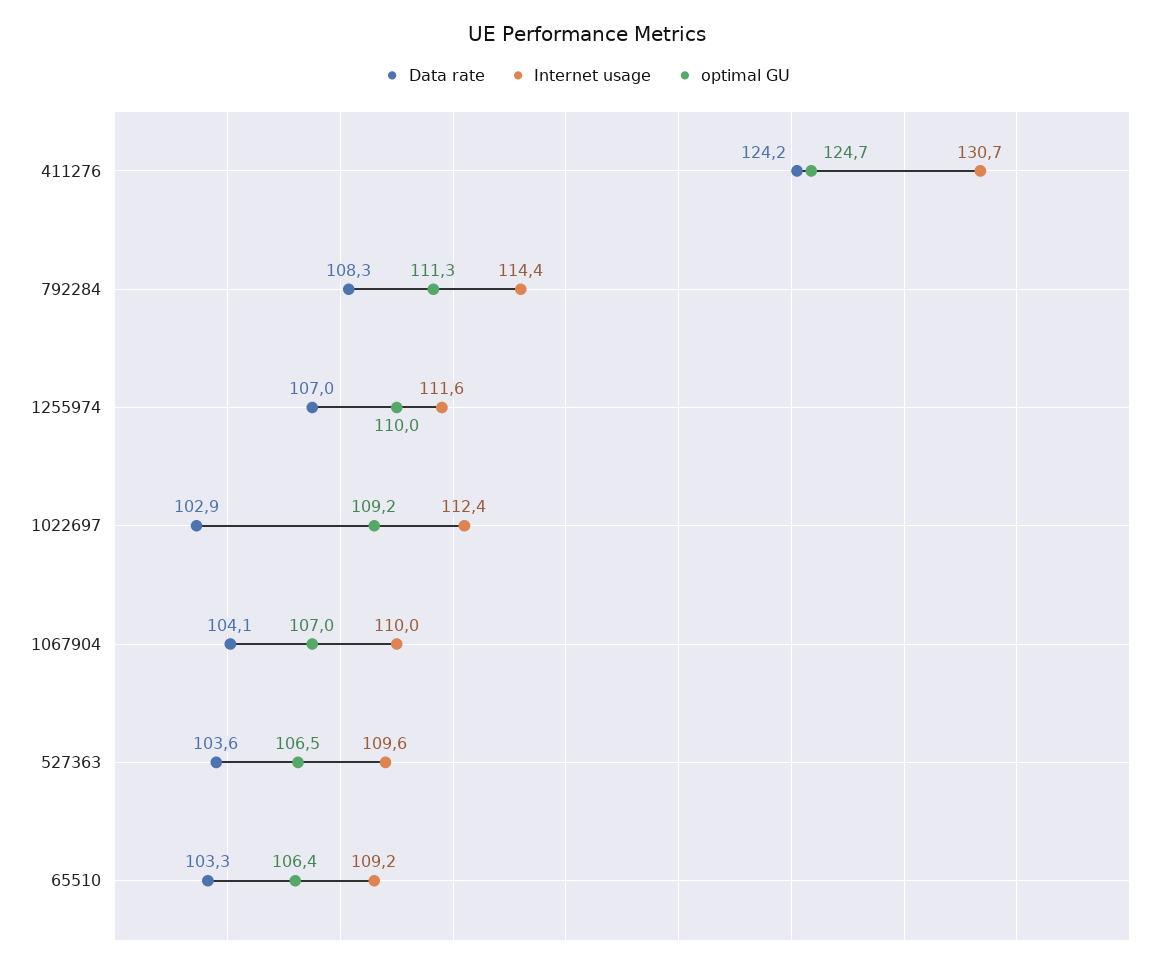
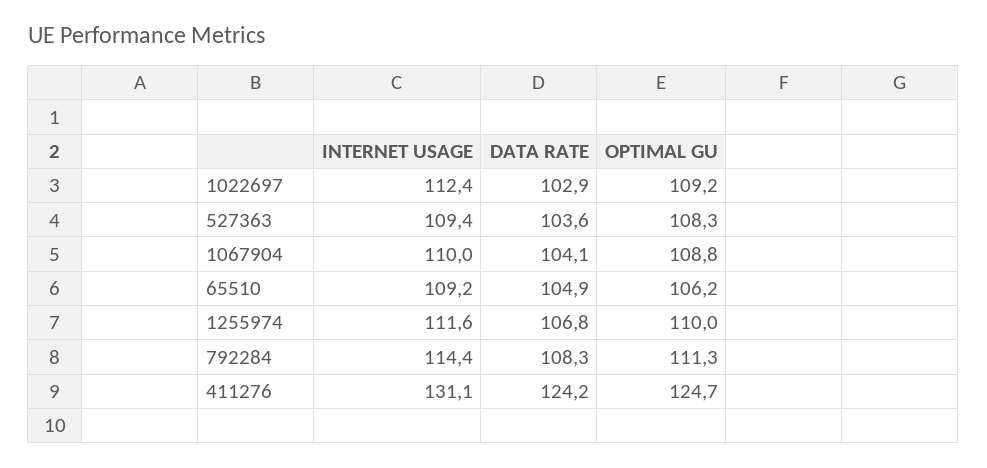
Internet usage, 411276: 130.7 -> 131.1
Data rate, 1255974: 107 -> 106.8
optimal GU, 1067904: 107 -> 108.8
Internet usage, 527363: 109.6 -> 109.4
optimal GU, 527363: 106.5 -> 108.3
Data rate, 65510: 103.3 -> 104.9
optimal GU, 65510: 106.4 -> 106.2

